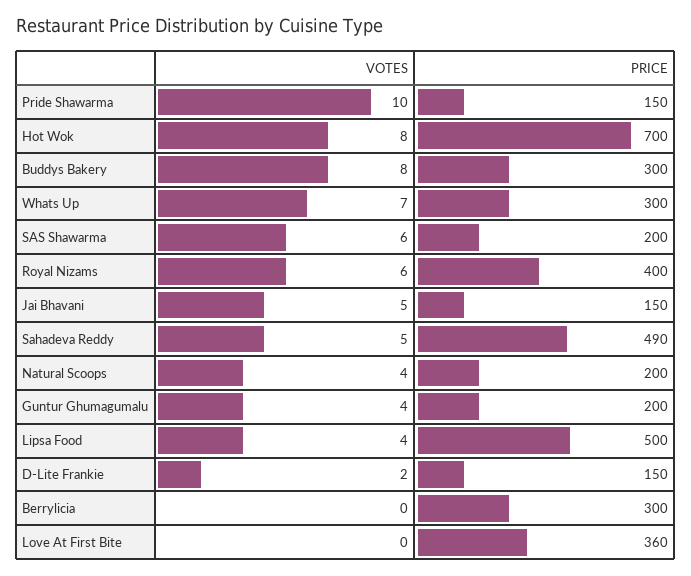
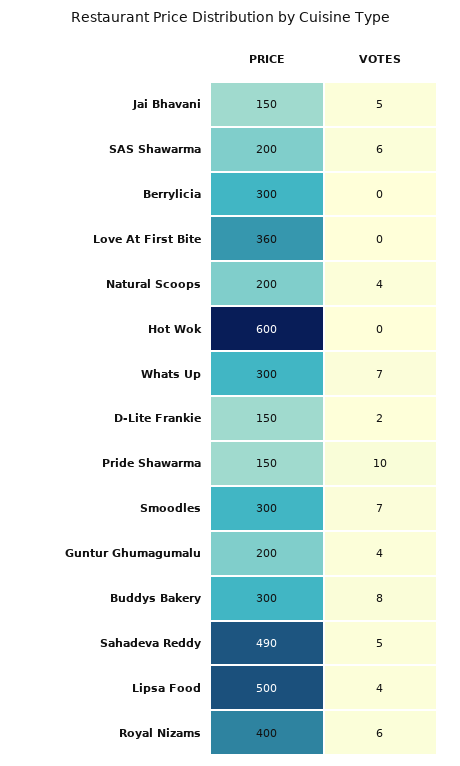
VOTES, Hot Wok: 8 -> 0
PRICE, Hot Wok: 700 -> 600
PRICE, Smoodles: none -> 300
VOTES, Smoodles: none -> 7

